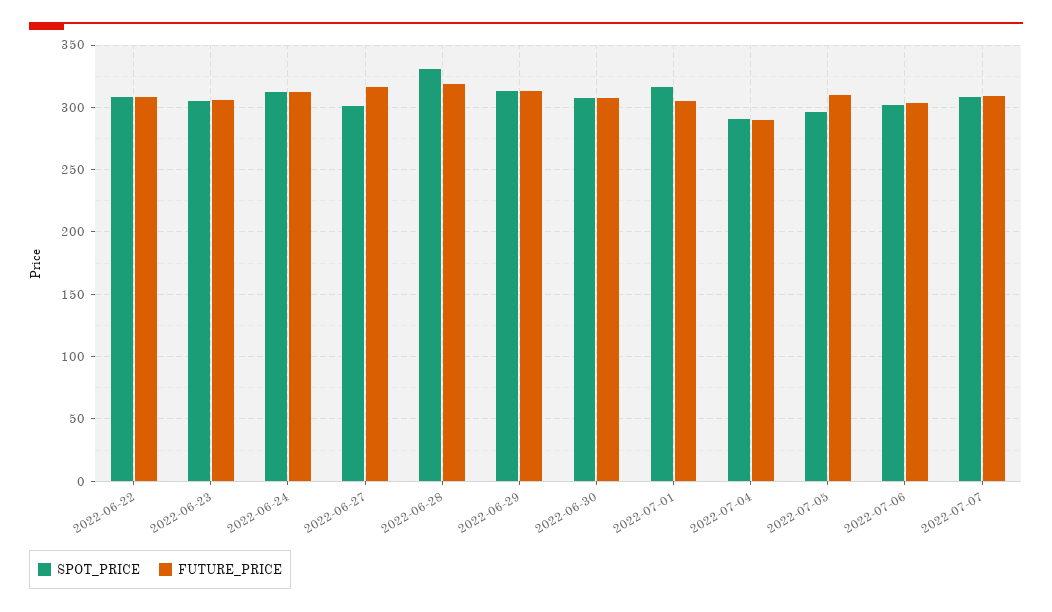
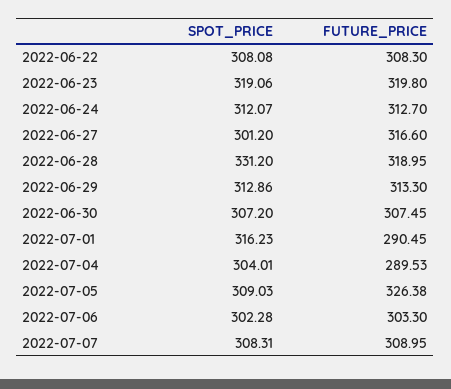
SPOT_PRICE, 2022-06-23: 305 -> 319.06
FUTURE_PRICE, 2022-06-23: 305 -> 319.8
FUTURE_PRICE, 2022-07-01: 305 -> 290.45
SPOT_PRICE, 2022-07-04: 290 -> 304.01
SPOT_PRICE, 2022-07-05: 295 -> 309.03
FUTURE_PRICE, 2022-07-05: 310 -> 326.38

